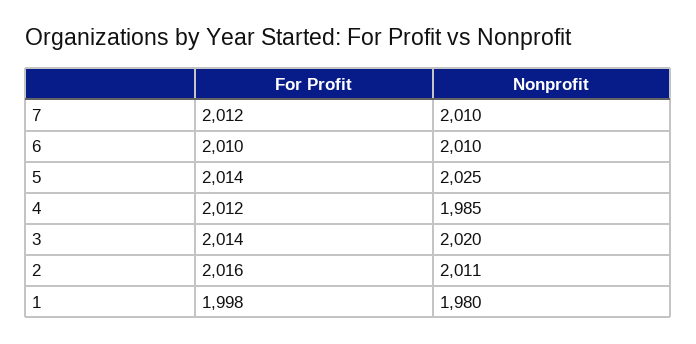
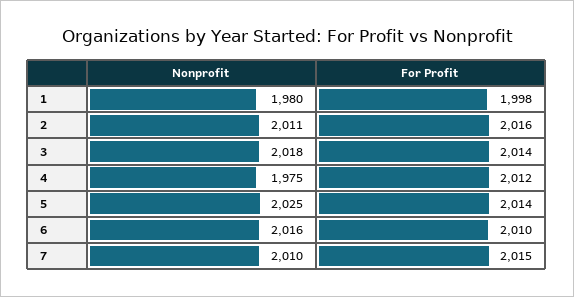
For Profit, 7: 2012 -> 2015
Nonprofit, 6: 2010 -> 2016
Nonprofit, 4: 1985 -> 1975
Nonprofit, 3: 2020 -> 2018

